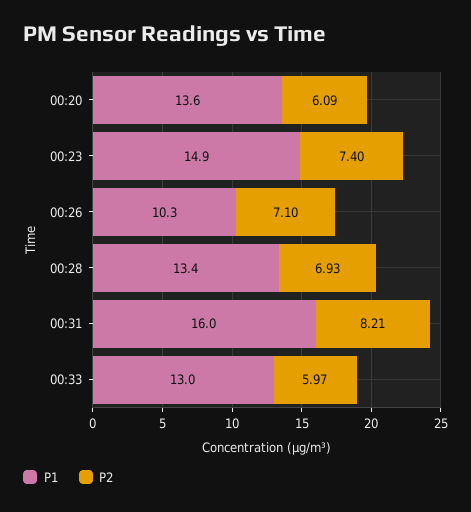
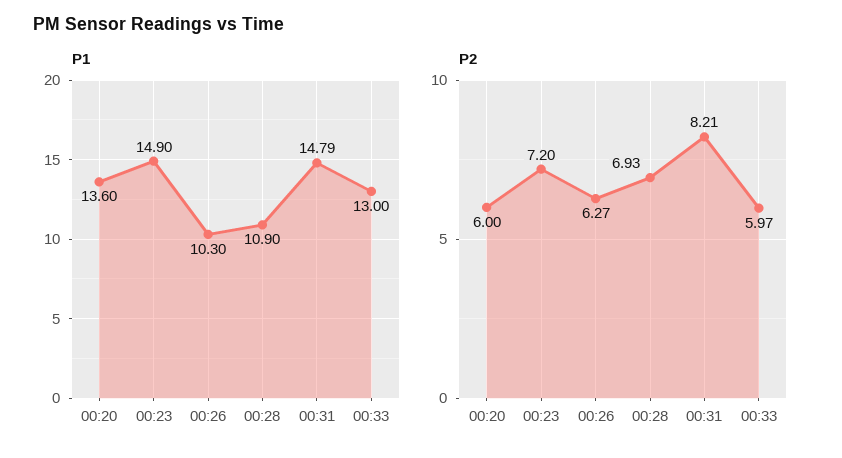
P2, 00:20: 6.09 -> 6
P2, 00:23: 7.4 -> 7.2
P2, 00:26: 7.1 -> 6.27
P1, 00:28: 13.4 -> 10.9
P1, 00:31: 16 -> 14.79

